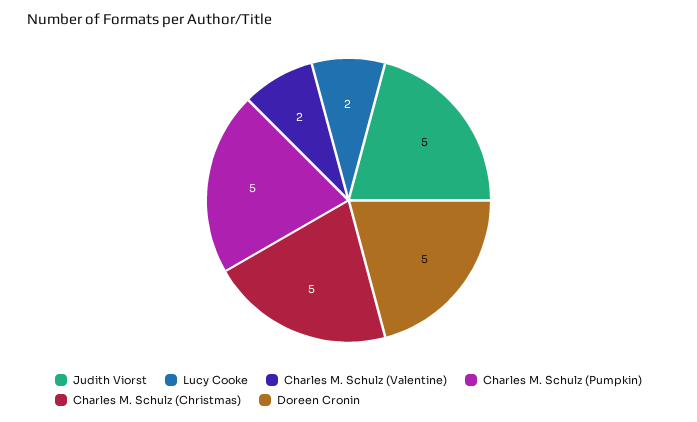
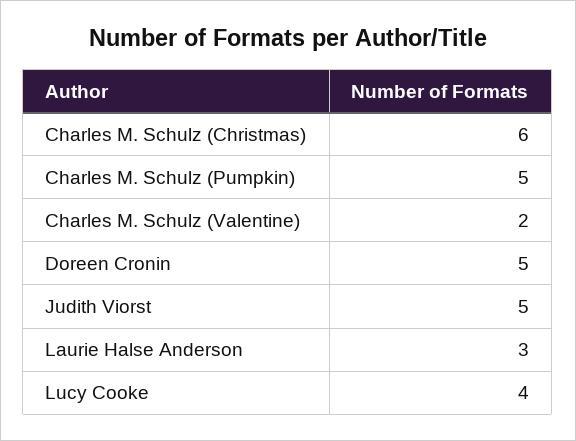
Lucy Cooke: 2 -> 4
Charles M. Schulz (Christmas): 5 -> 6
Laurie Halse Anderson: none -> 3

